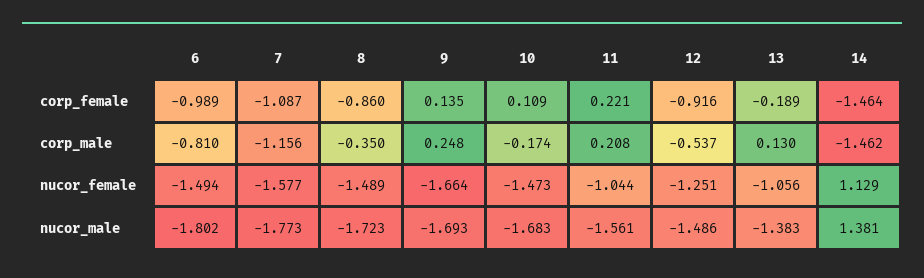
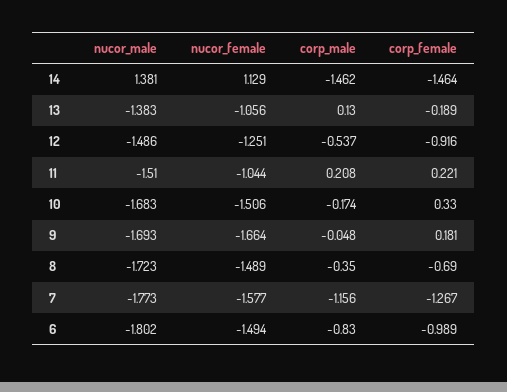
7, corp_female: -1.087 -> -1.267
8, corp_female: -0.86 -> -0.69
9, corp_female: 0.135 -> 0.181
10, corp_female: 0.109 -> 0.33
6, corp_male: -0.81 -> -0.83
9, corp_male: 0.248 -> -0.048
10, nucor_female: -1.473 -> -1.506
11, nucor_male: -1.561 -> -1.51

